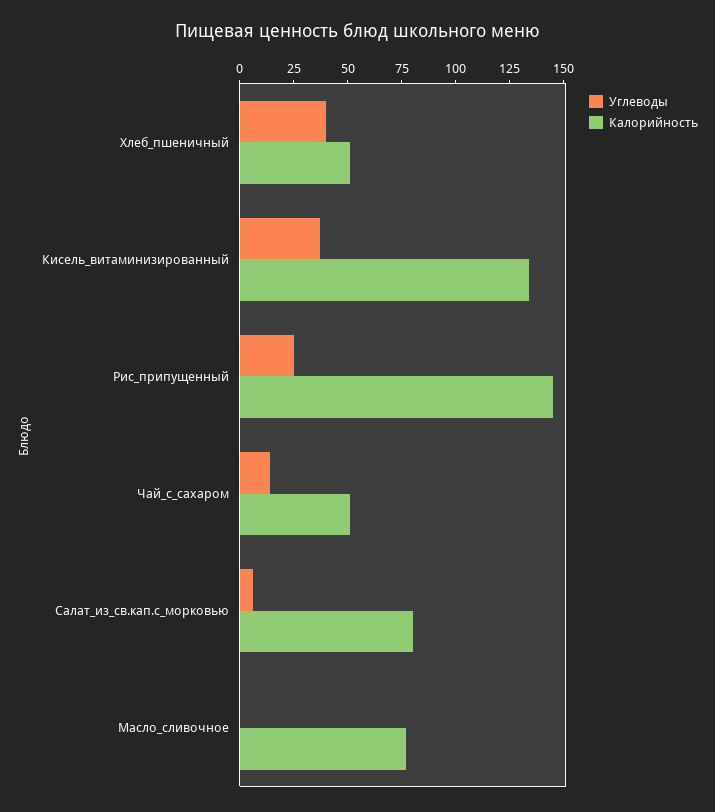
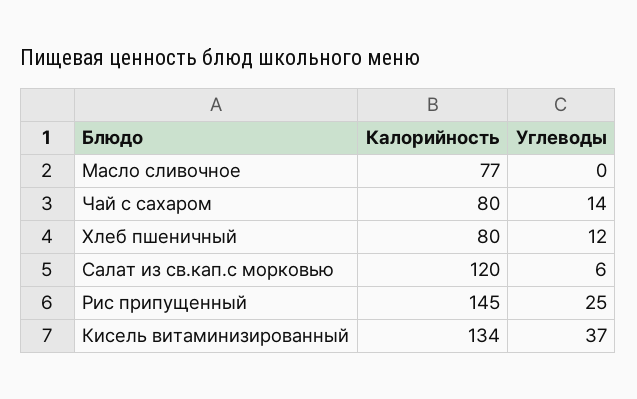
Углеводы, Хлеб_пшеничный: 40 -> 12
Калорийность, Хлеб_пшеничный: 50 -> 80
Калорийность, Чай_с_сахаром: 50 -> 80
Калорийность, Салат_из_св.кап.с_морковью: 80 -> 120

